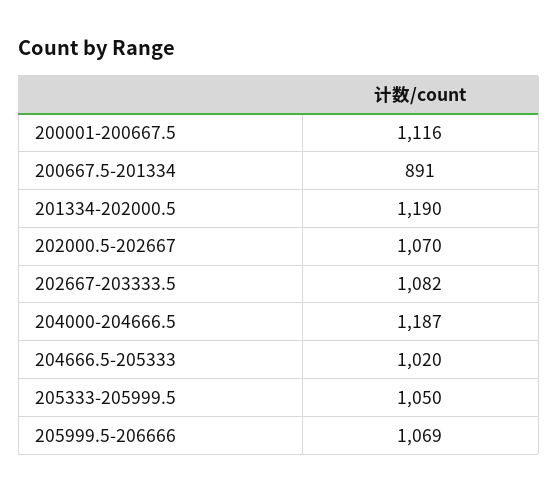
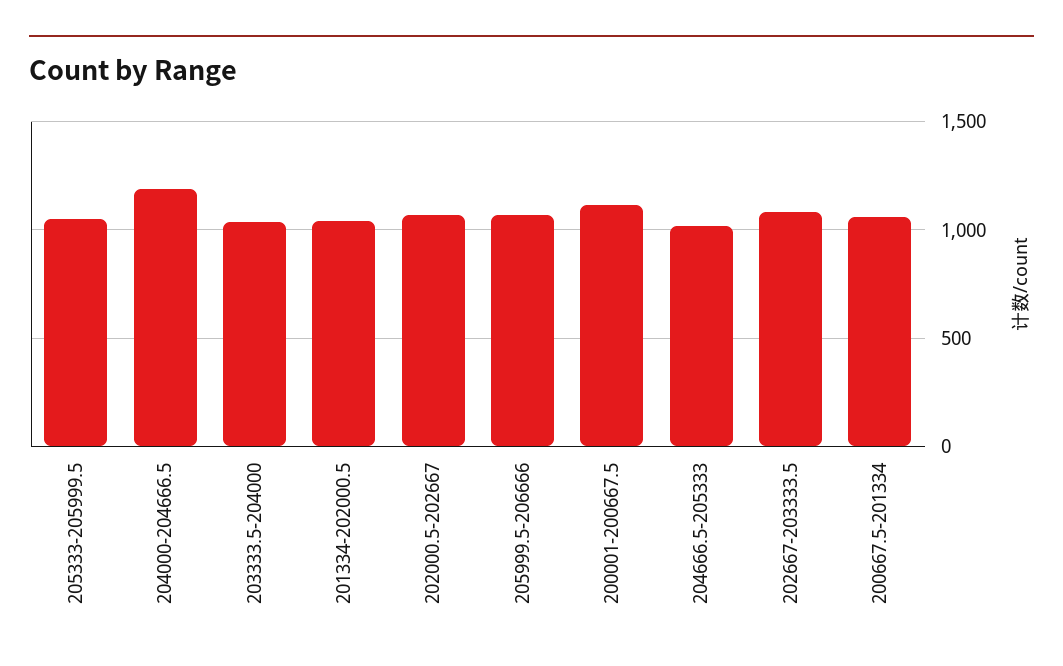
200667.5-201334: 891 -> 1050
201334-202000.5: 1190 -> 1050
203333.5-204000: none -> 1050

